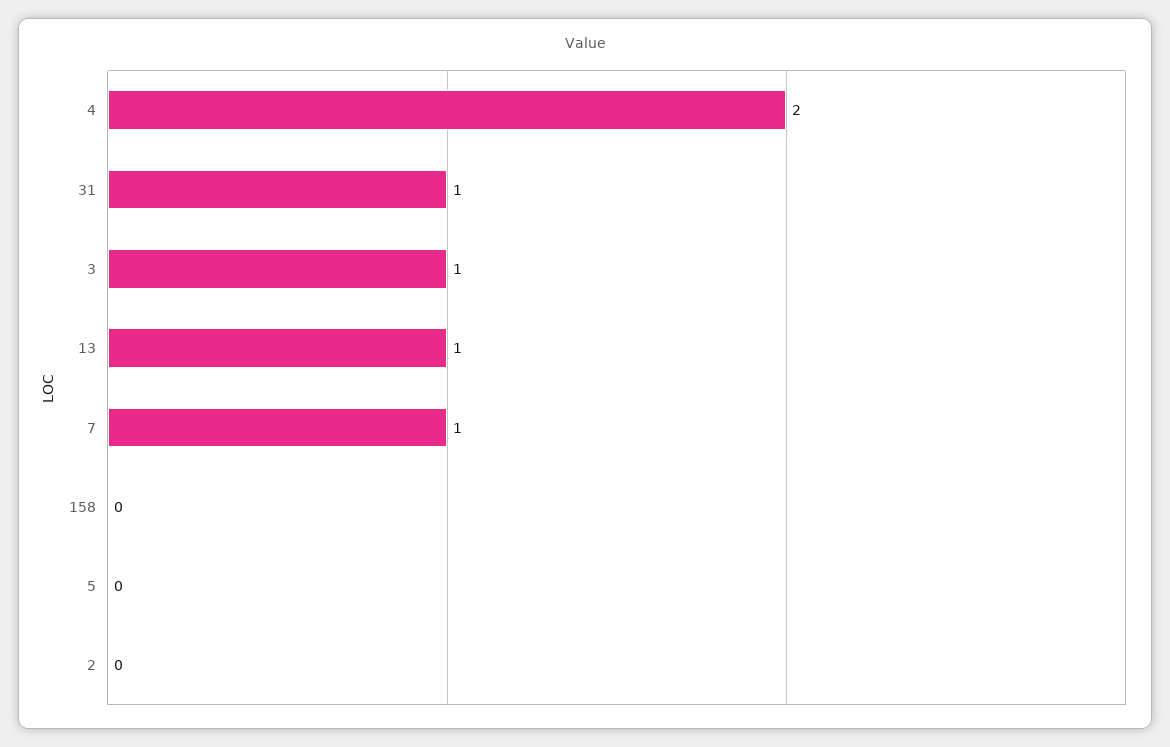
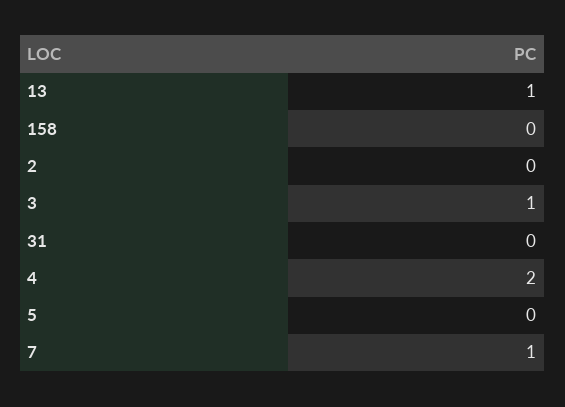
31: 1 -> 0

